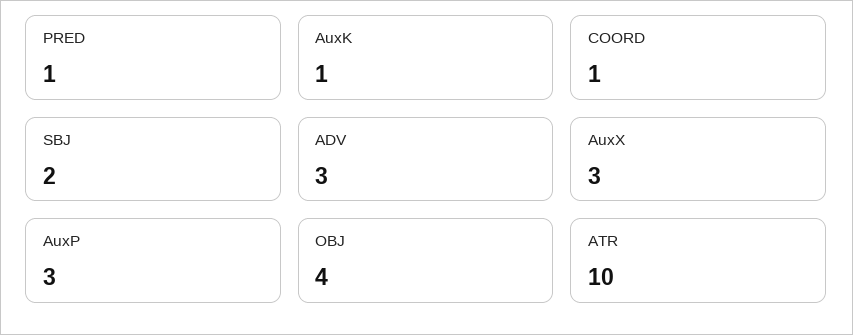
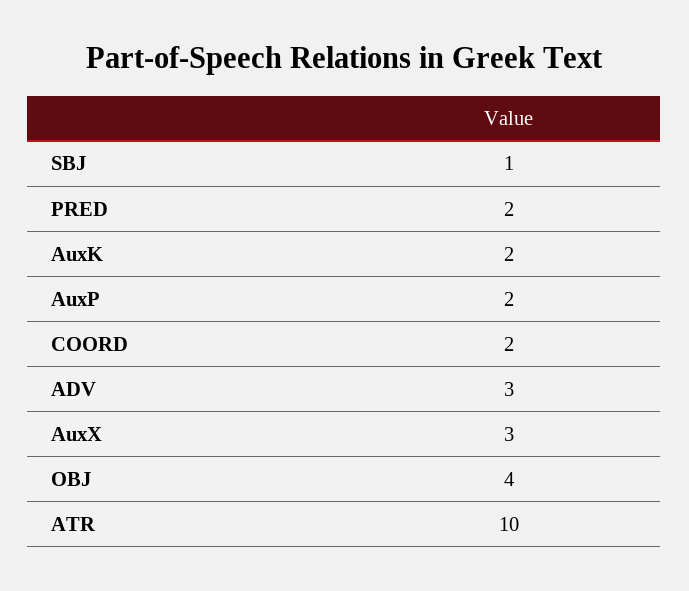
PRED: 1 -> 2
AuxK: 1 -> 2
COORD: 1 -> 2
SBJ: 2 -> 1
AuxP: 3 -> 2

